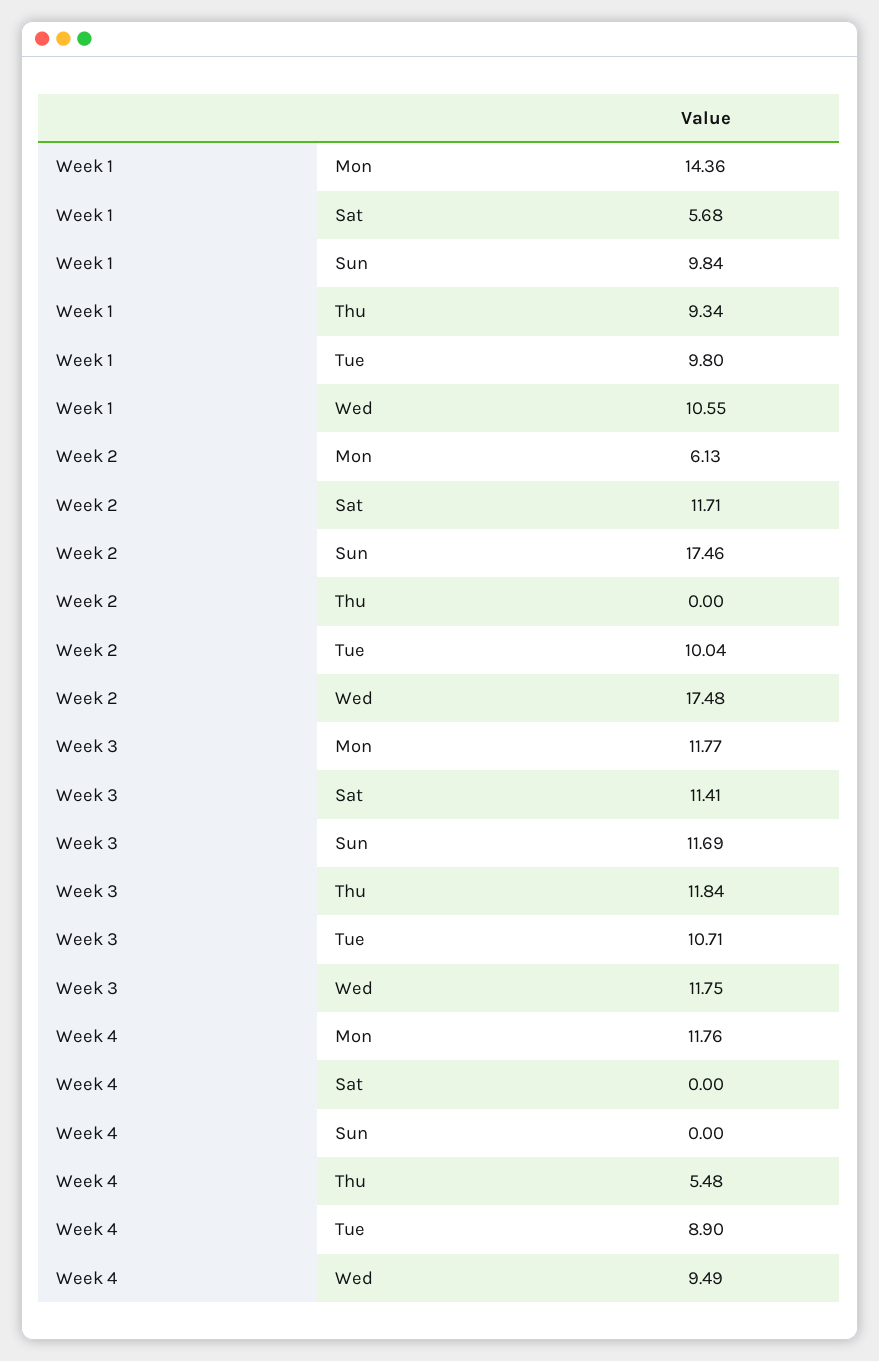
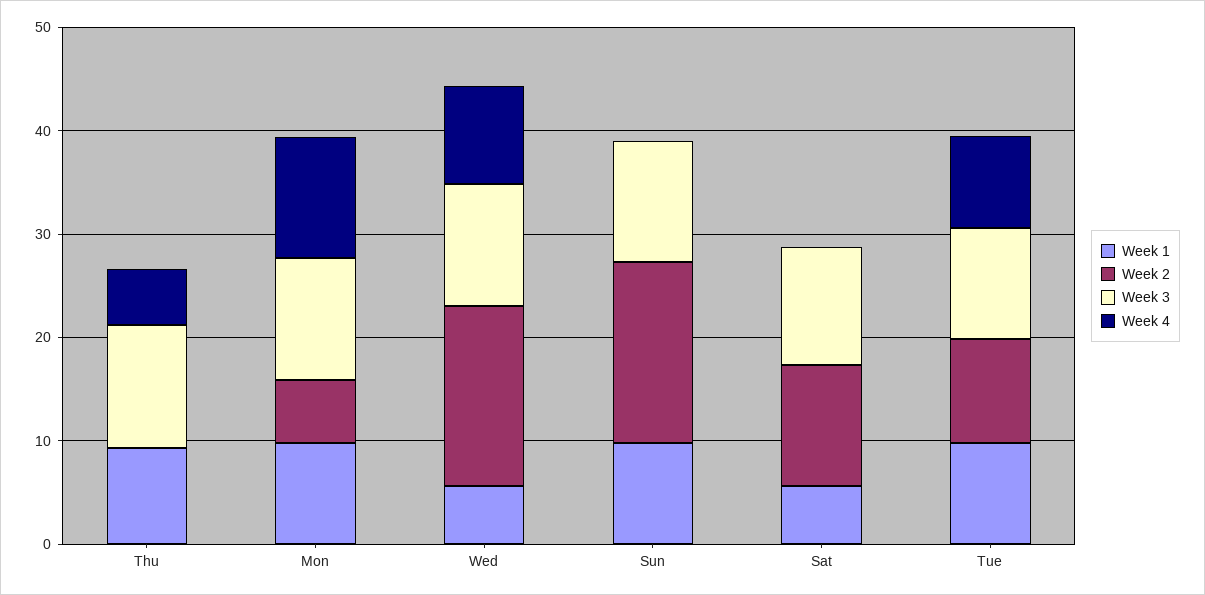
Week 1, Mon: 14.36 -> 10
Week 1, Wed: 10.55 -> 6

